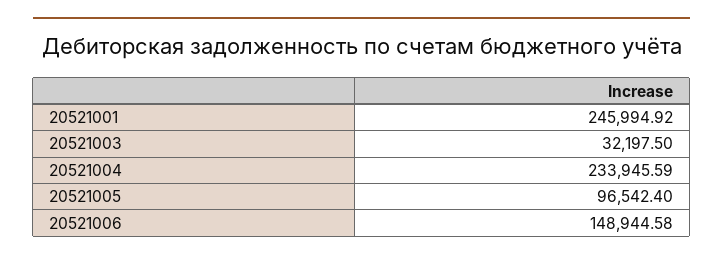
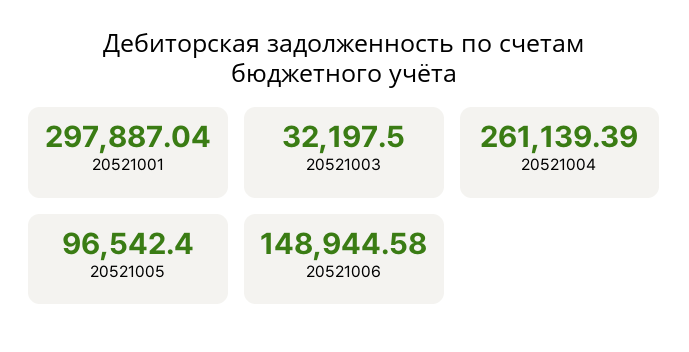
20521001: 245994.92 -> 297887.04
20521004: 233945.59 -> 261139.39

